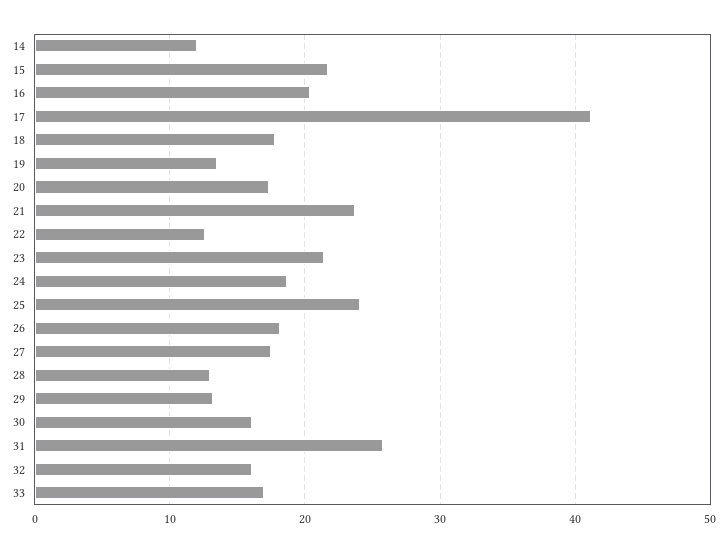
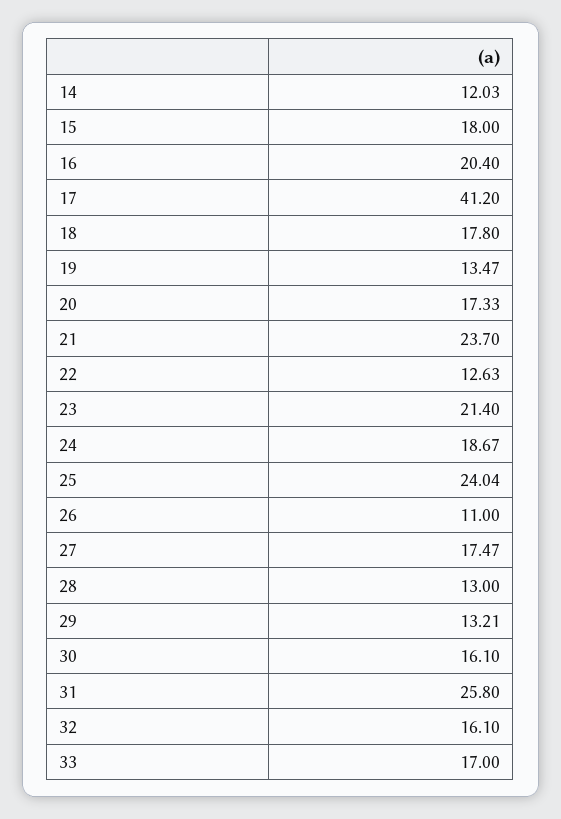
15: 22 -> 18
26: 18 -> 11

